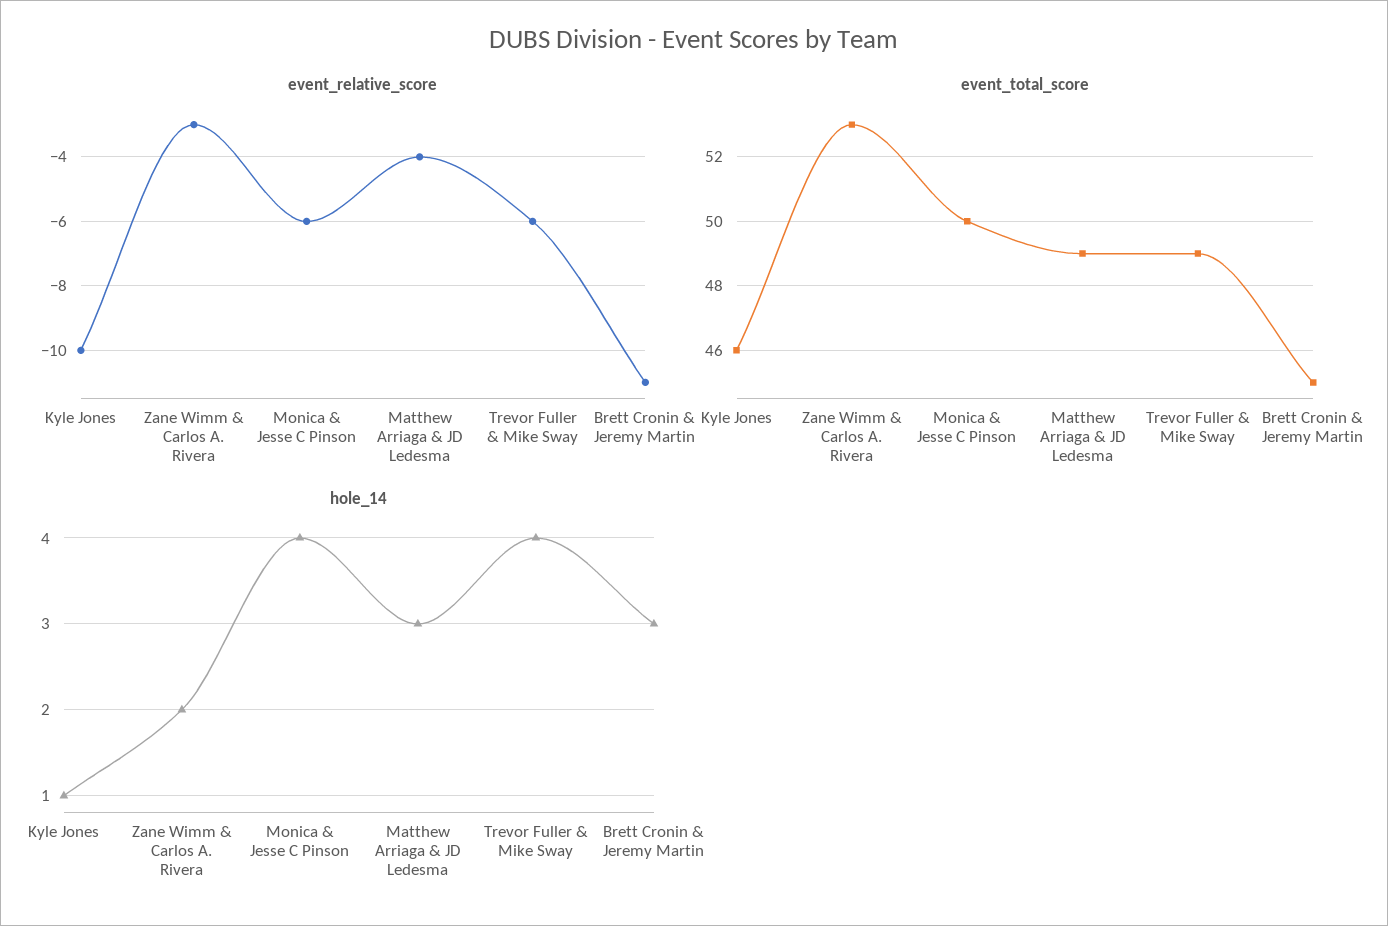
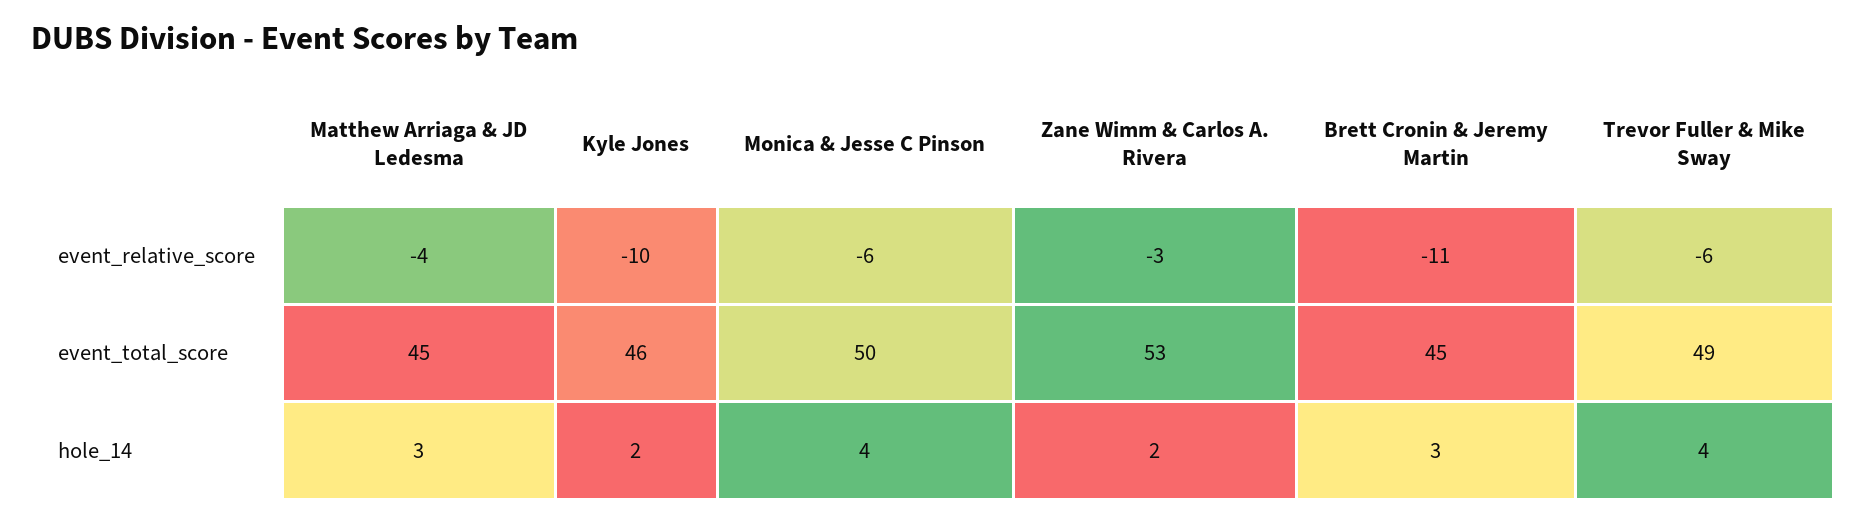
event_total_score, Matthew Arriaga & JD Ledesma: 49 -> 45
hole_14, Kyle Jones: 1 -> 2

